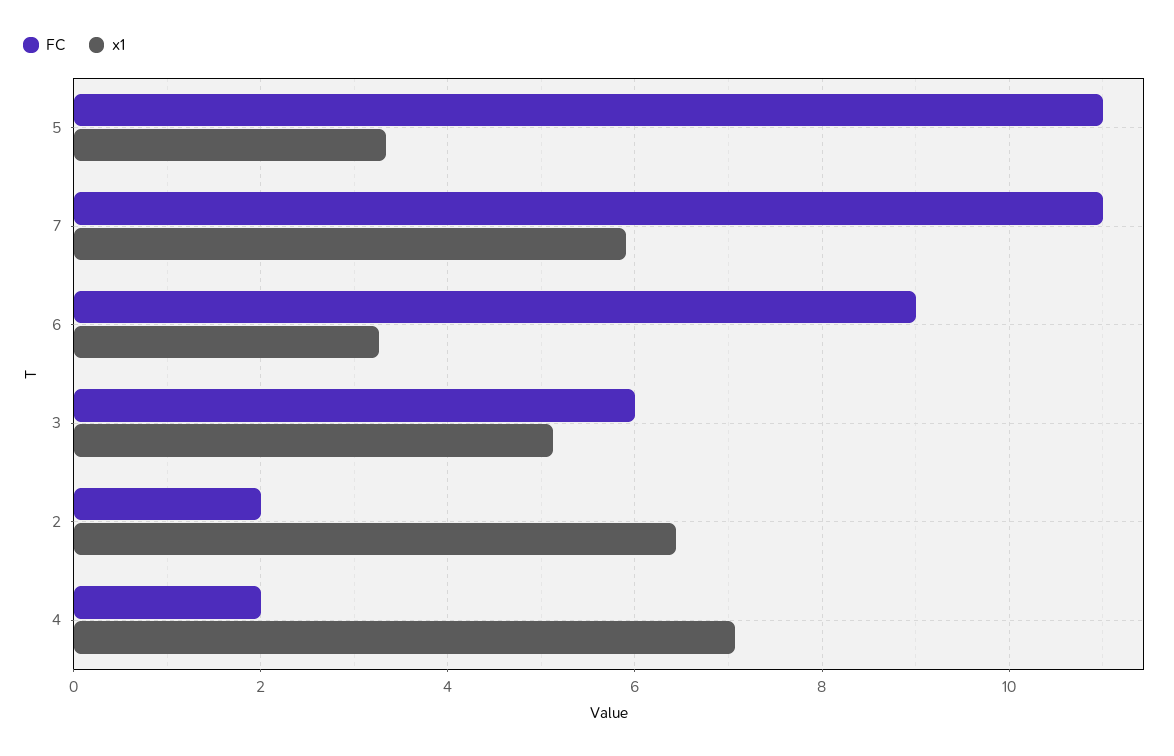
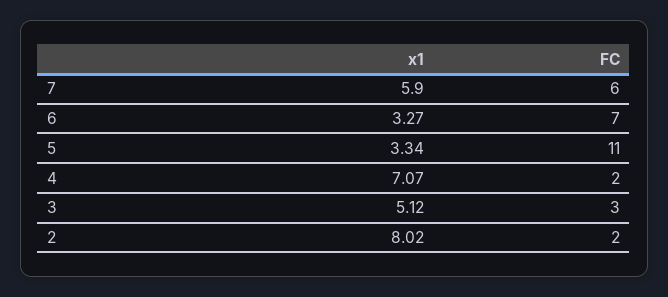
FC, 7: 11 -> 6
FC, 6: 9 -> 7
FC, 3: 6 -> 3
x1, 2: 6.4 -> 8.02

